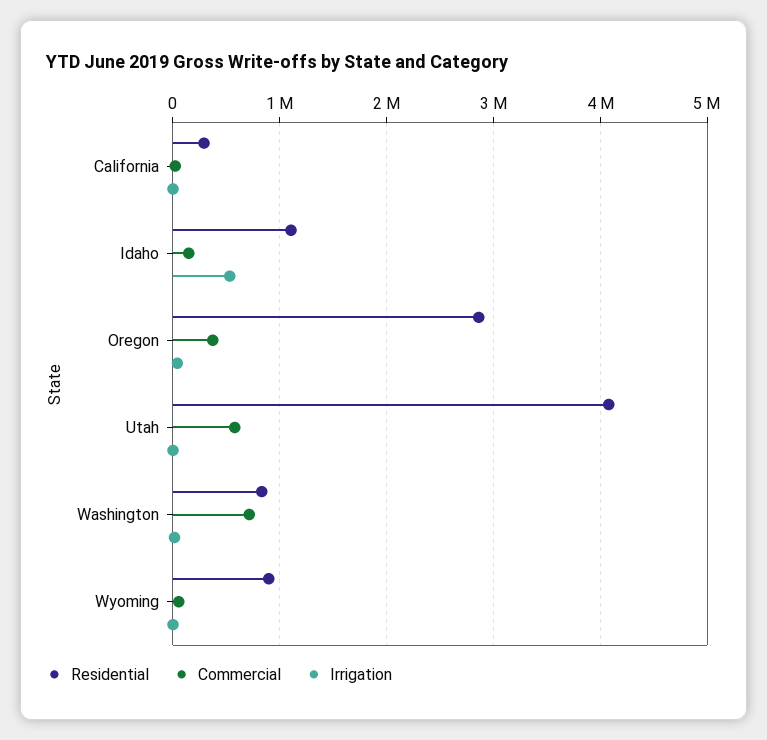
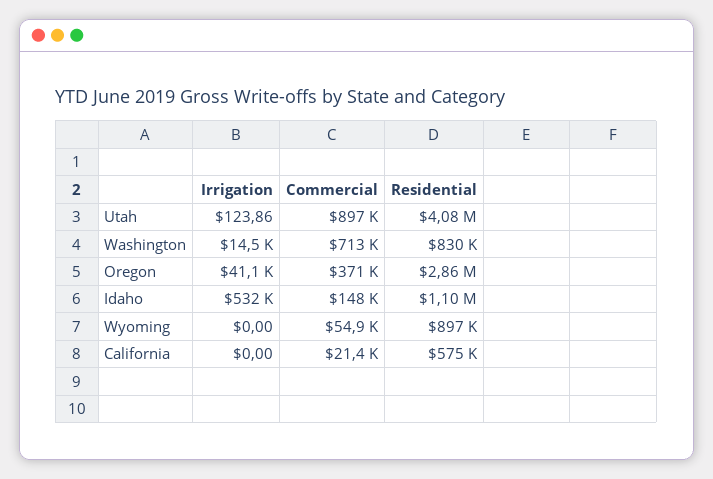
Residential, California: 300000 -> 575000
Commercial, Utah: 600000 -> 897000

